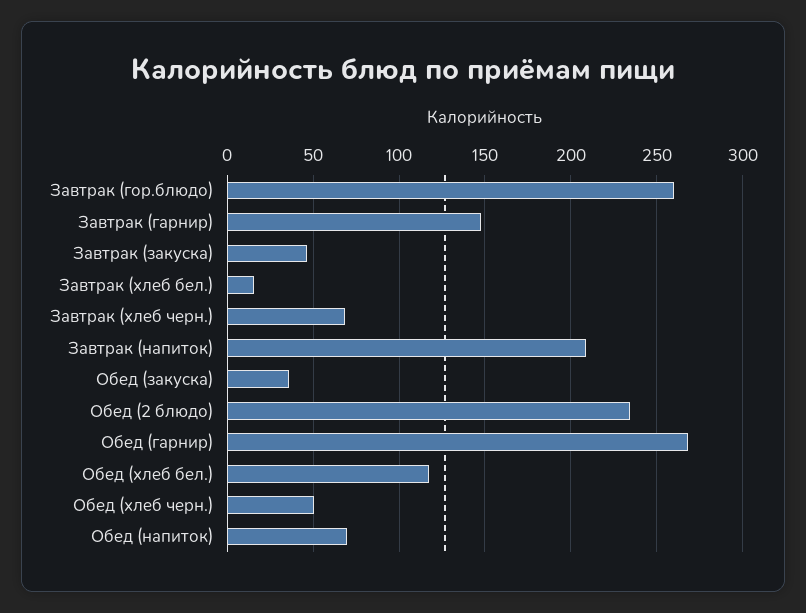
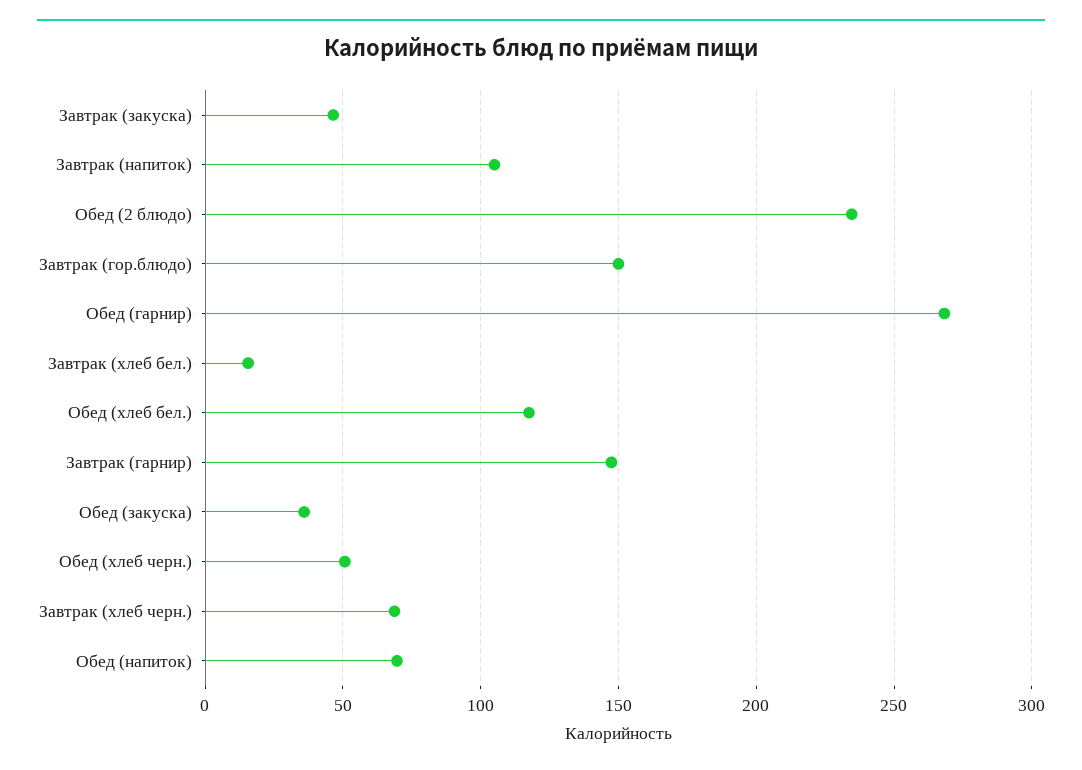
Завтрак (гор.блюдо): 260 -> 150
Завтрак (напиток): 210 -> 105

